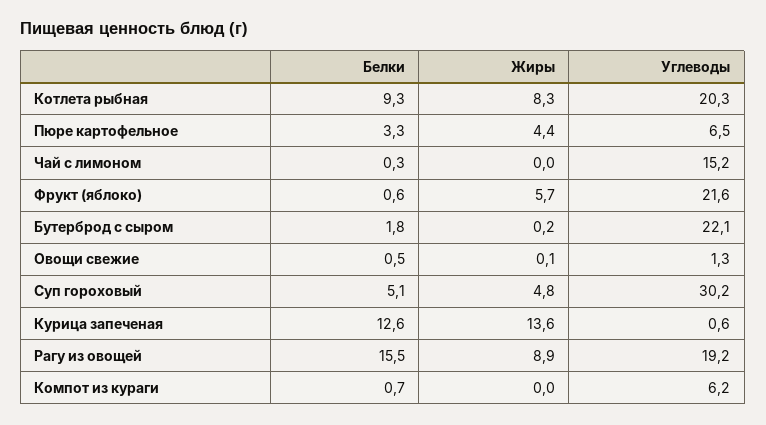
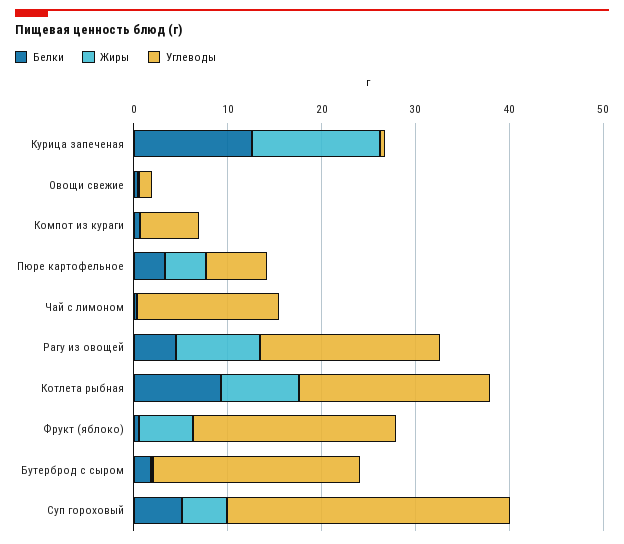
Белки, Рагу из овощей: 15.5 -> 4

